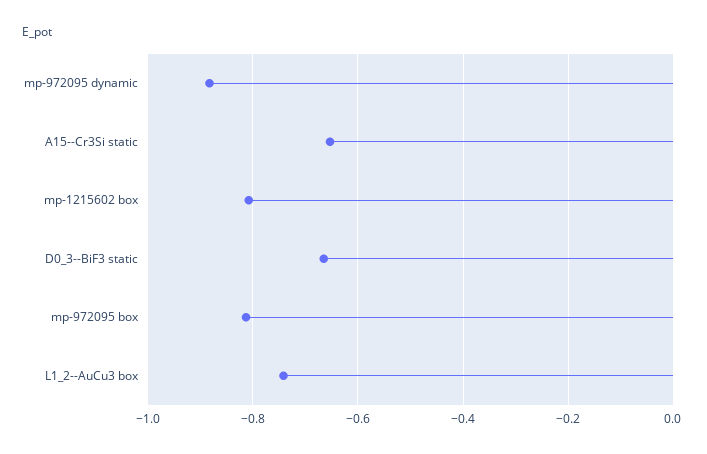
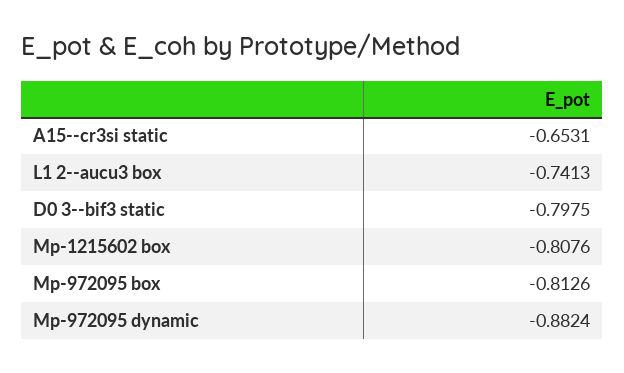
D0_3--BiF3 static: -0.66 -> -0.7975

